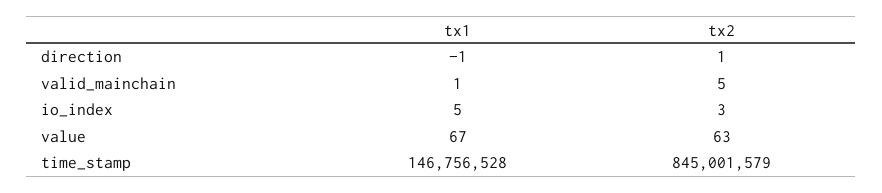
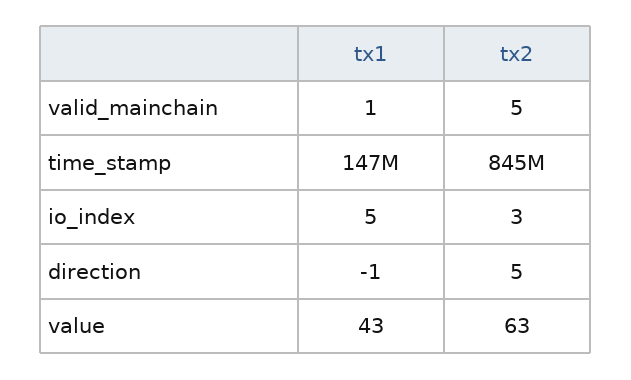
tx2, direction: 1 -> 5
tx1, value: 67 -> 43

